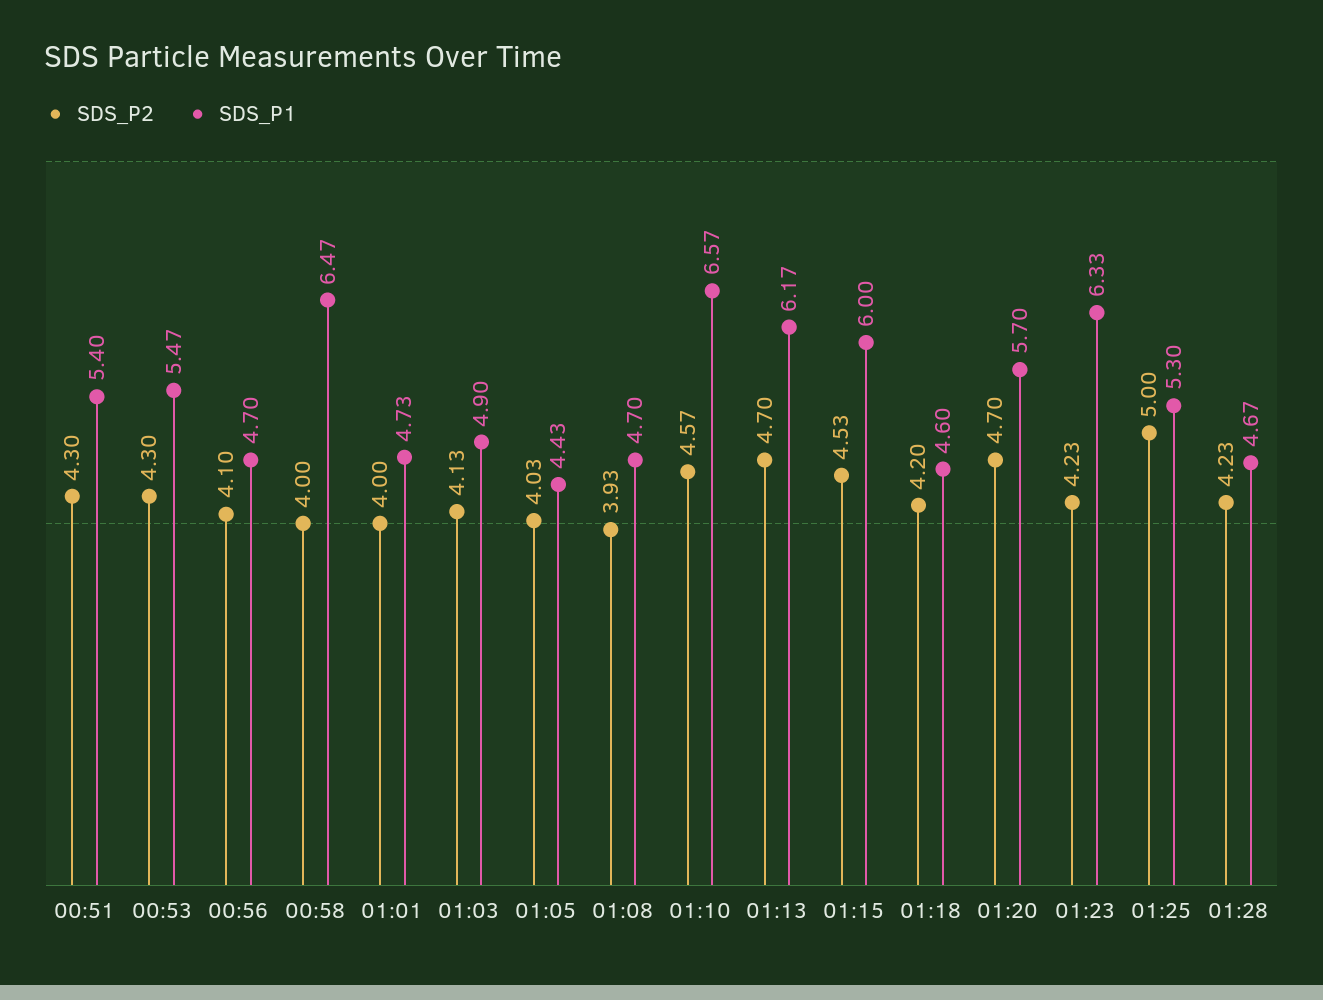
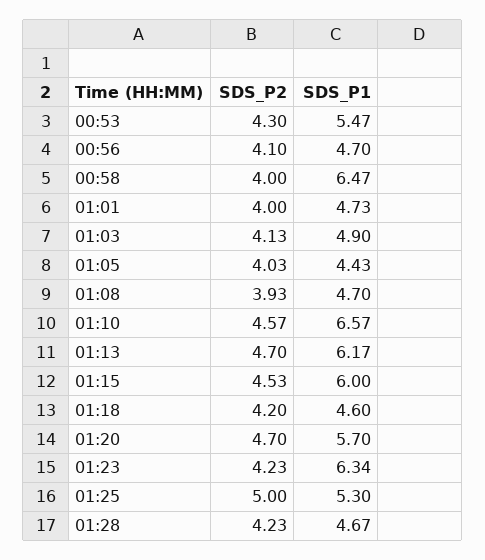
SDS_P2, 00:51: 4.3 -> none
SDS_P1, 00:51: 5.4 -> none
SDS_P1, 01:23: 6.33 -> 6.34

